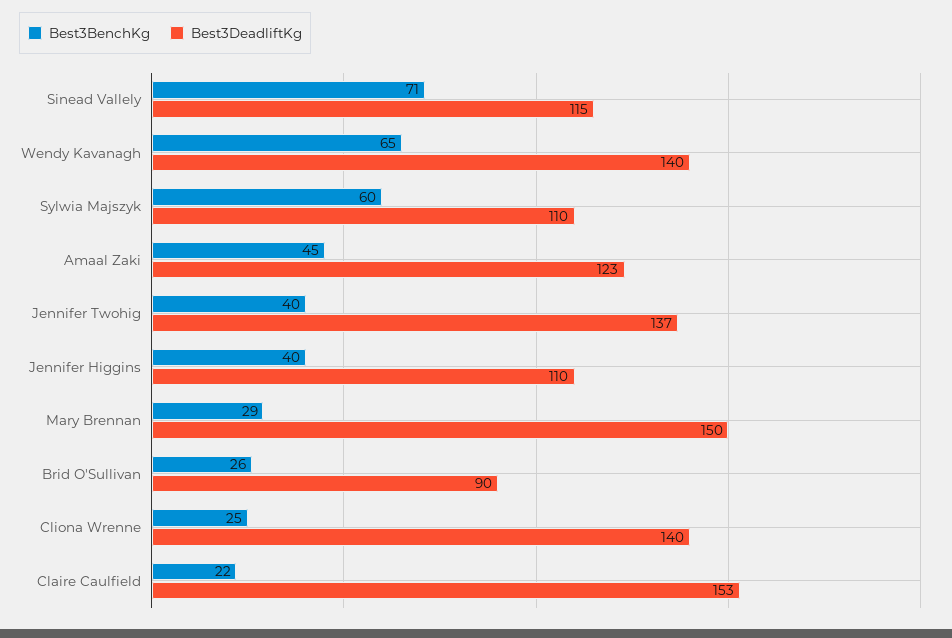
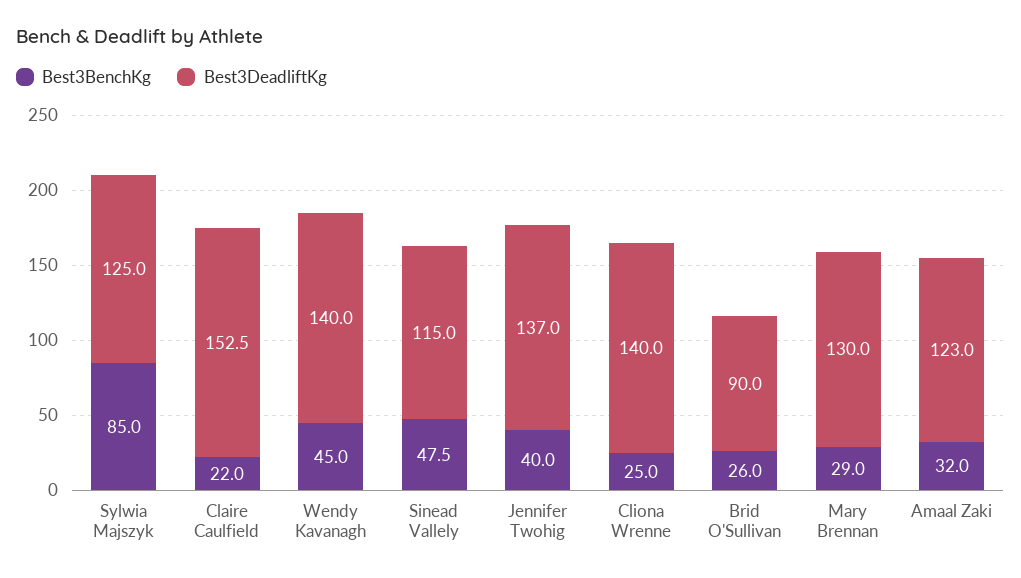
Best3BenchKg, Sinead Vallely: 71 -> 47.5
Best3BenchKg, Wendy Kavanagh: 65 -> 45
Best3BenchKg, Sylwia Majszyk: 60 -> 85
Best3DeadliftKg, Sylwia Majszyk: 110 -> 125
Best3BenchKg, Amaal Zaki: 45 -> 32
Best3BenchKg, Jennifer Higgins: 40 -> none
Best3DeadliftKg, Jennifer Higgins: 110 -> none
Best3DeadliftKg, Mary Brennan: 150 -> 130

